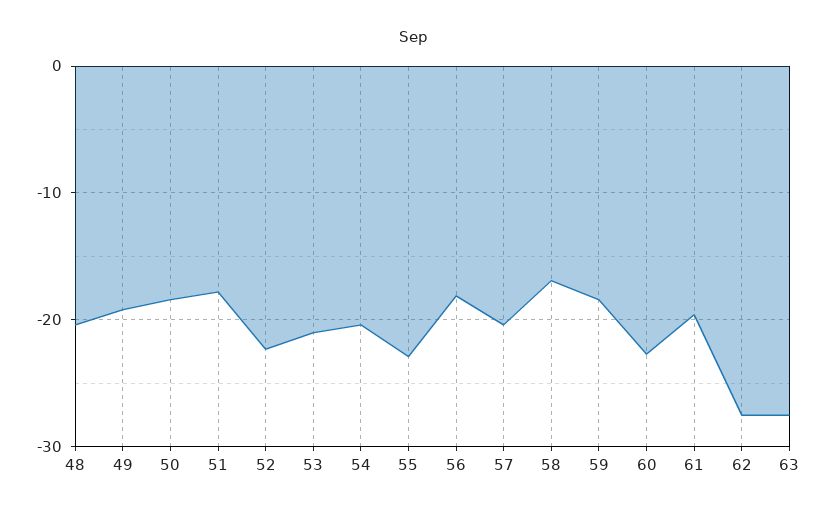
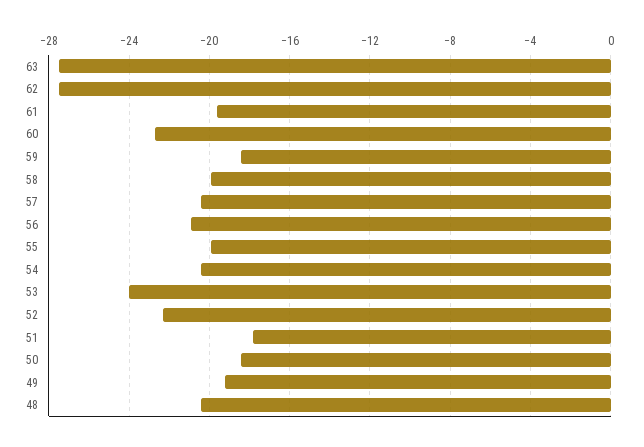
53: -21 -> -24
55: -23 -> -20
56: -18 -> -21
58: -17 -> -20

